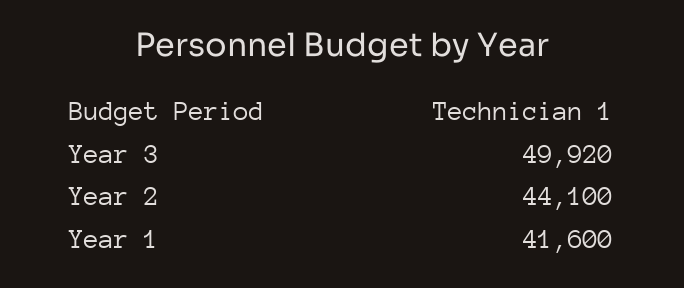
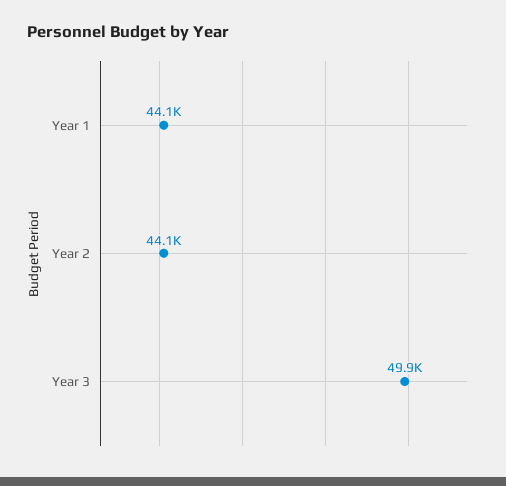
Year 1: 41600 -> 44100

